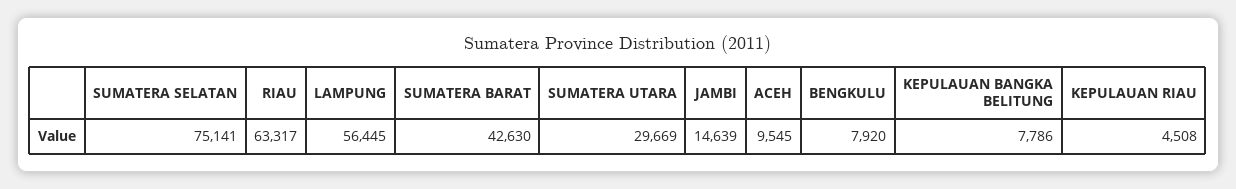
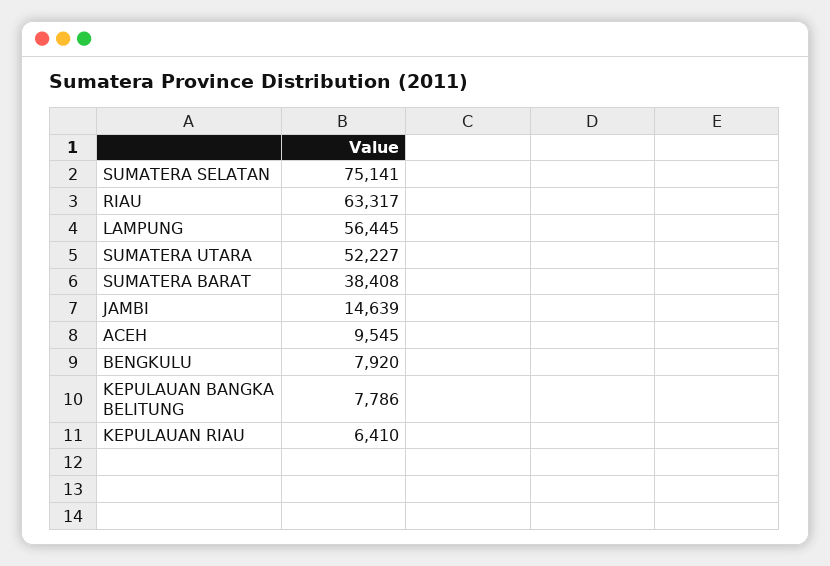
SUMATERA BARAT: 42630 -> 38408
SUMATERA UTARA: 29669 -> 52227
KEPULAUAN RIAU: 4508 -> 6410

